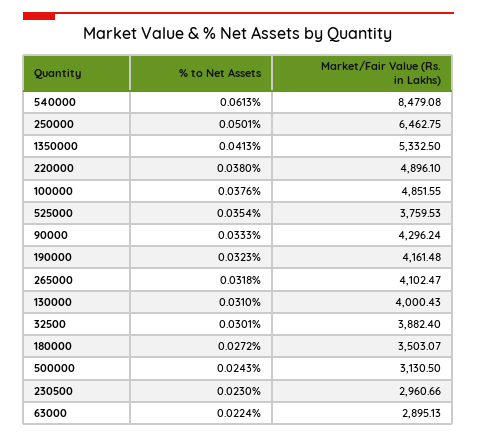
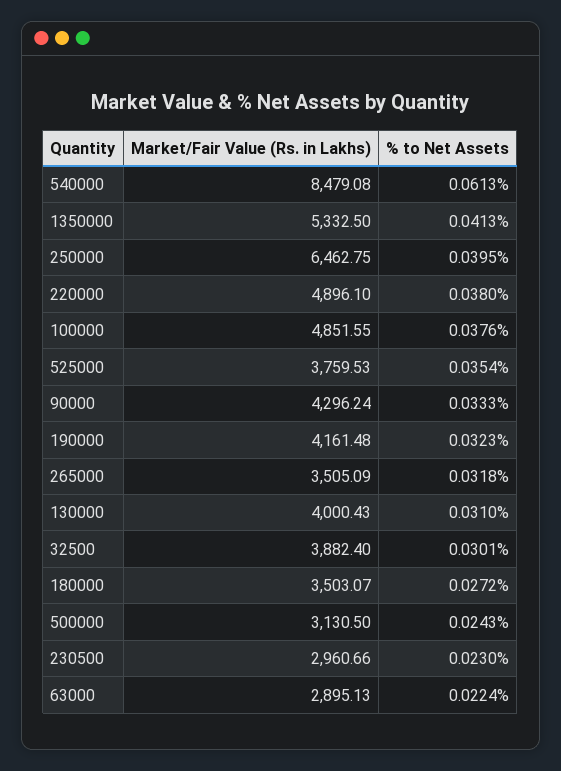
% to Net Assets, 250000: 0.0501 -> 0.0395
Market/Fair Value (Rs. in Lakhs), 265000: 4102.47 -> 3505.09

